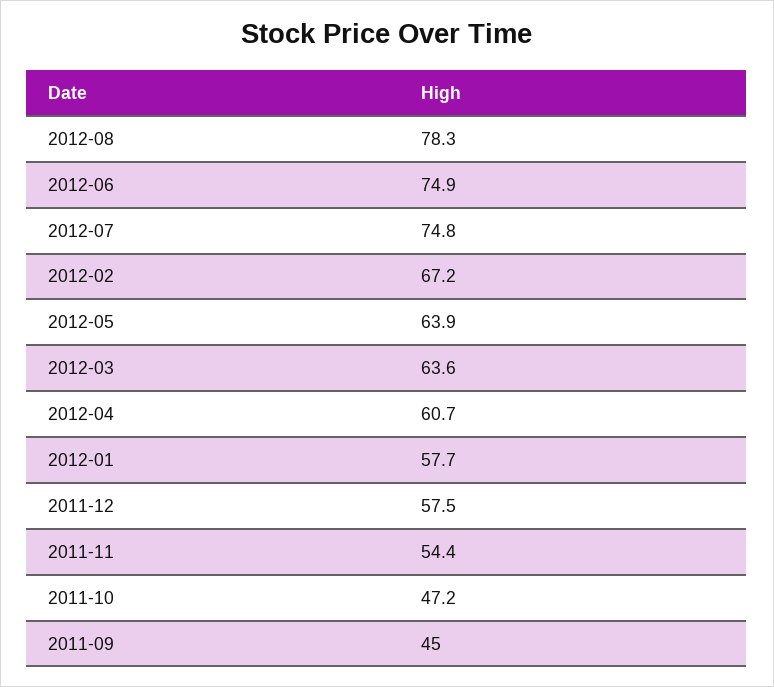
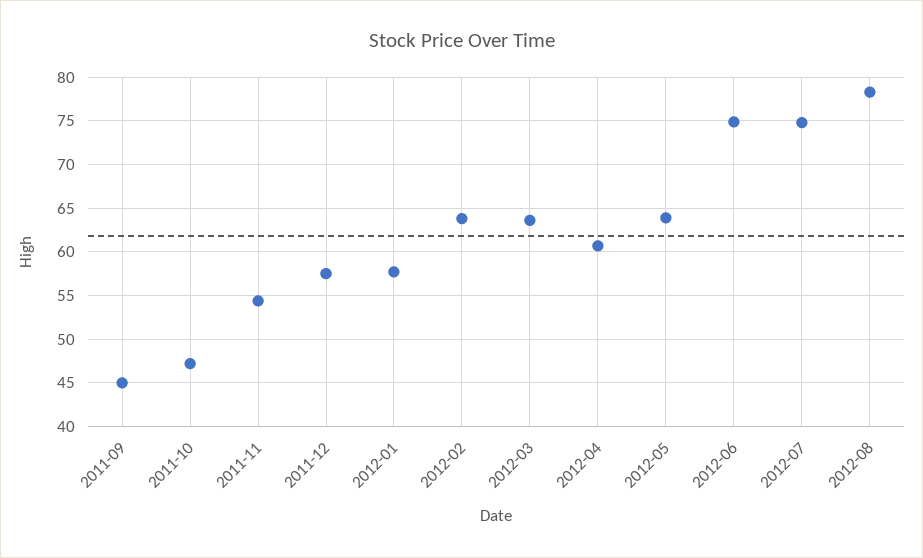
2012-02: 67.2 -> 64

